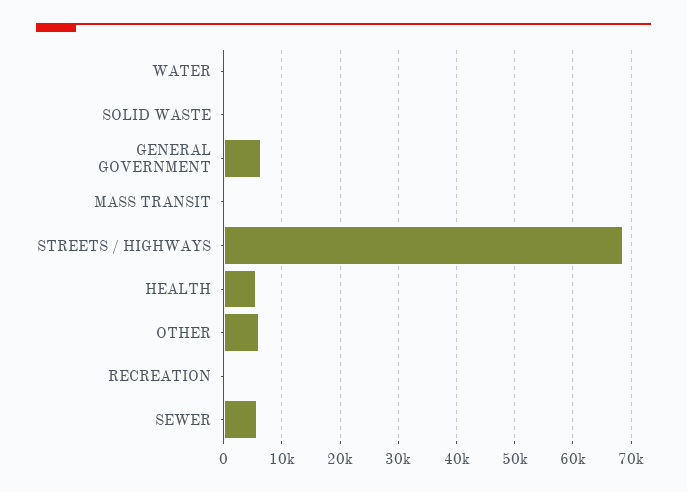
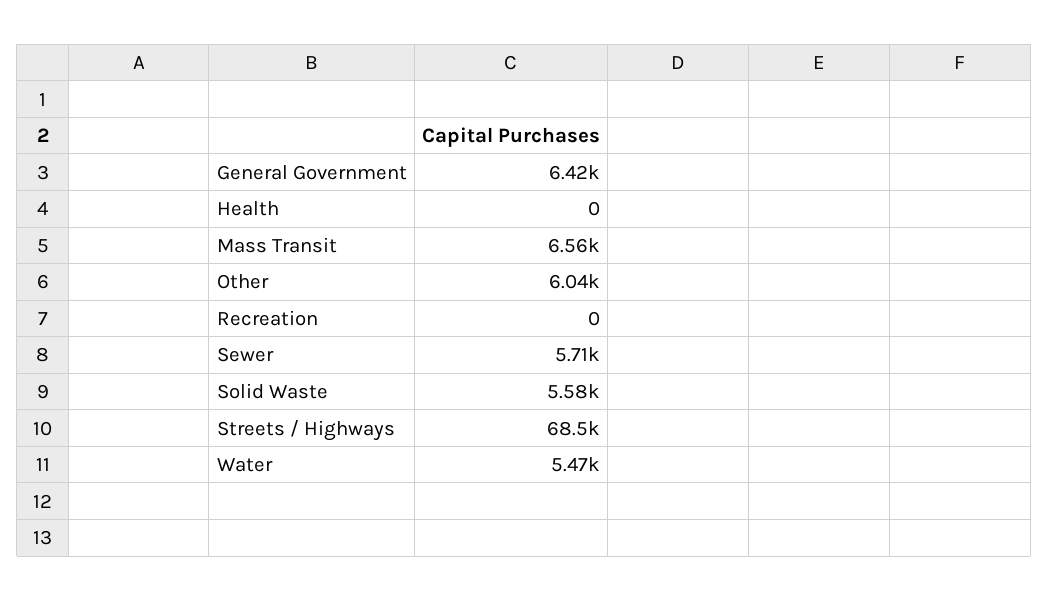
WATER: 0 -> 5470
SOLID WASTE: 0 -> 5580
MASS TRANSIT: 0 -> 6560
HEALTH: 6000 -> 0

